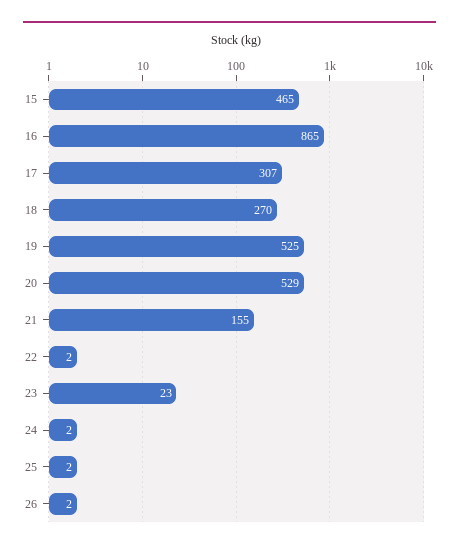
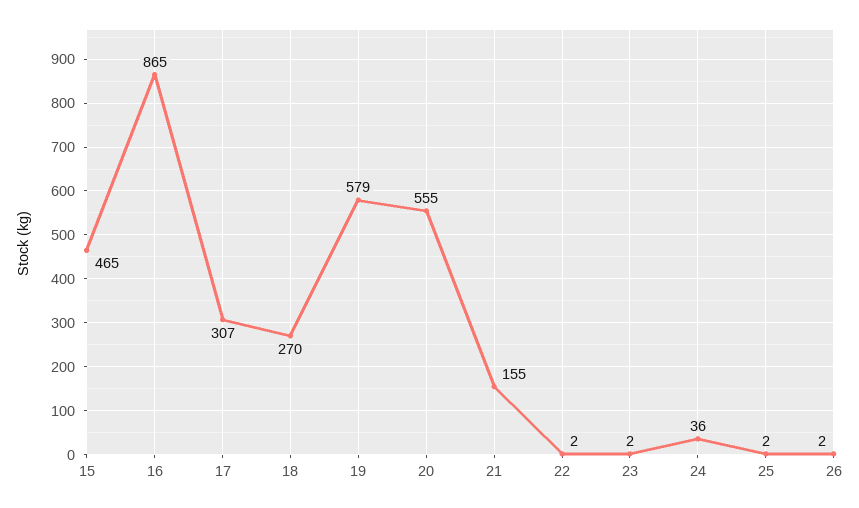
19: 525 -> 579
20: 529 -> 555
23: 23 -> 2
24: 2 -> 36

